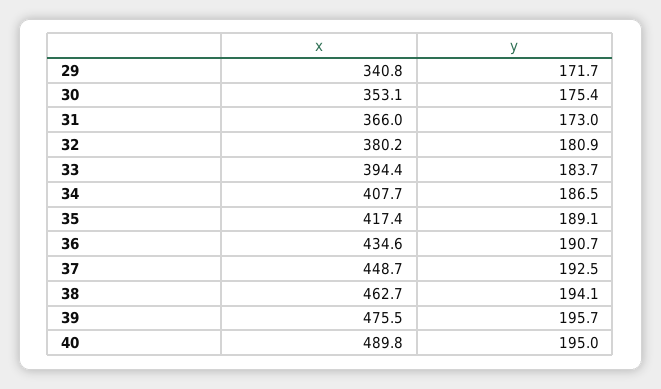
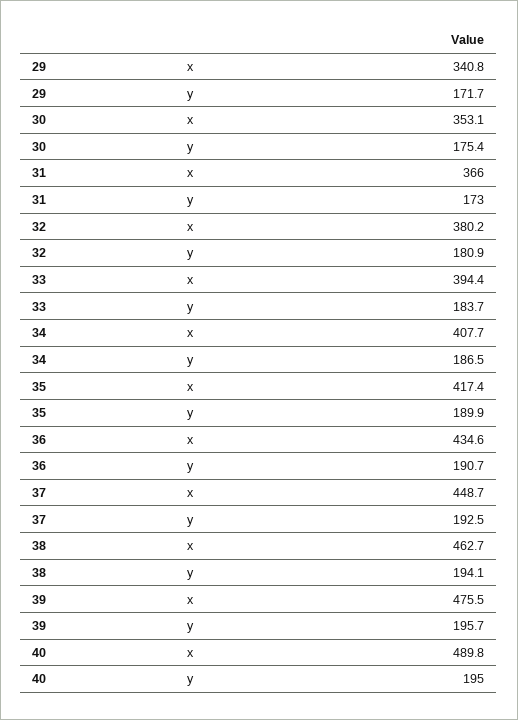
y, 35: 189.1 -> 189.9

